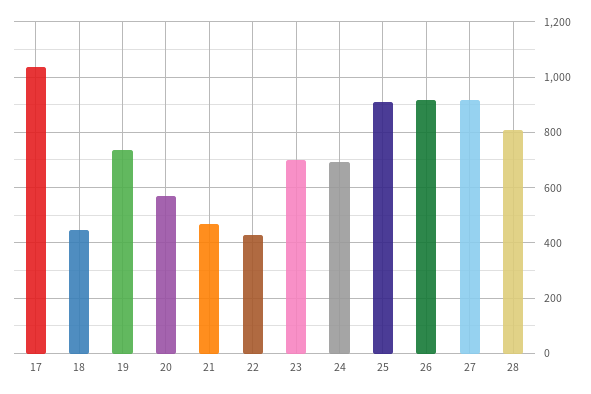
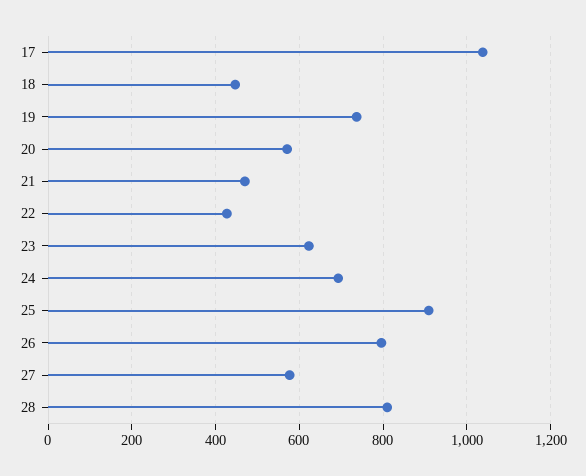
23: 700 -> 620
26: 925 -> 800
27: 925 -> 580

